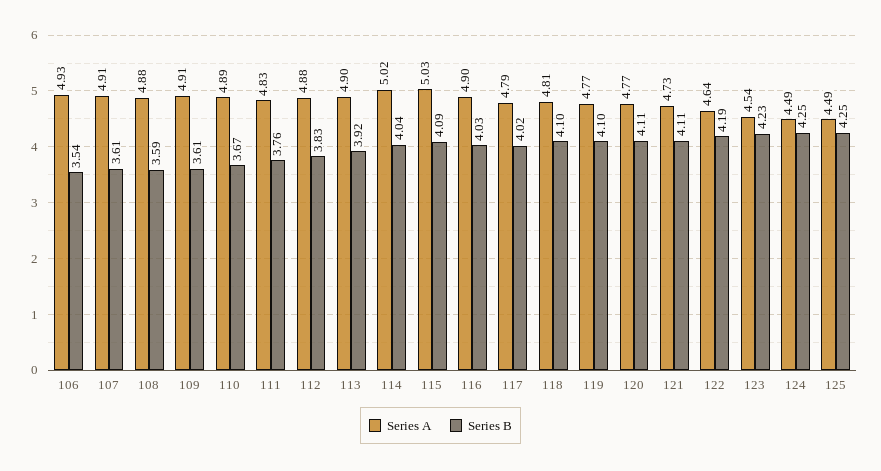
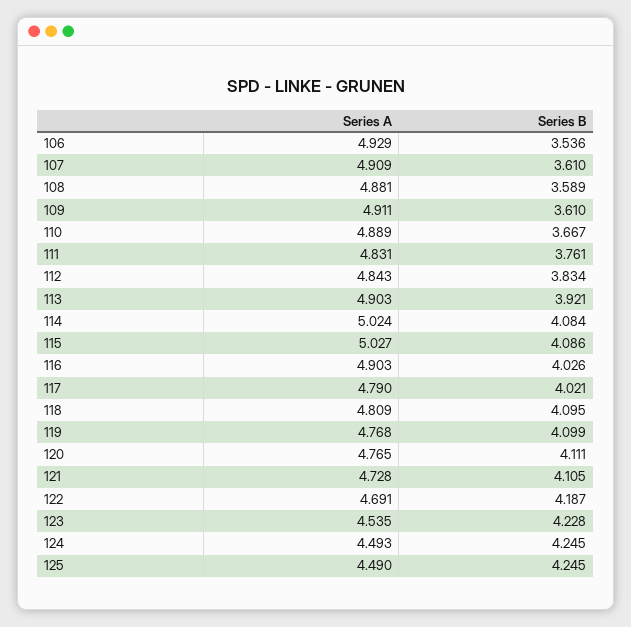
Series A, 112: 4.88 -> 4.843
Series B, 114: 4.04 -> 4.084
Series A, 122: 4.64 -> 4.691

